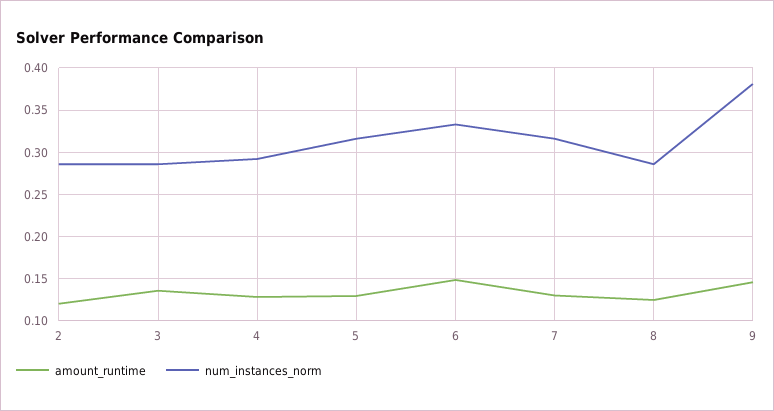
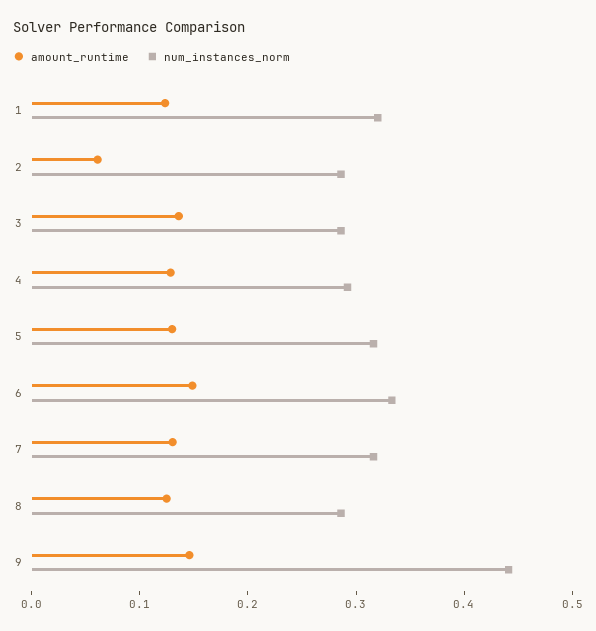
amount_runtime, 2: 0.12 -> 0.06
num_instances_norm, 9: 0.38 -> 0.44
amount_runtime, 1: none -> 0.12
num_instances_norm, 1: none -> 0.32

